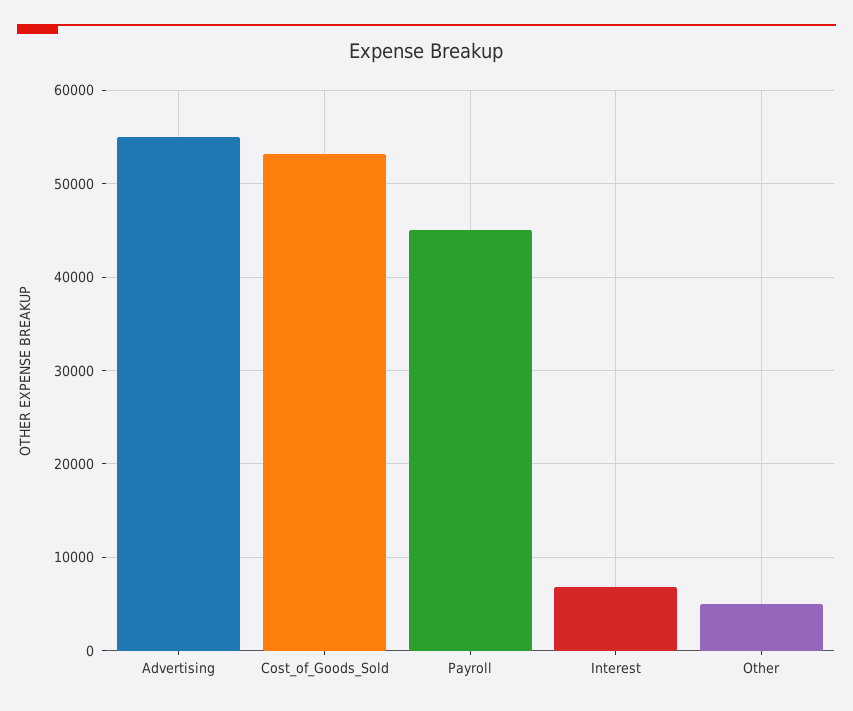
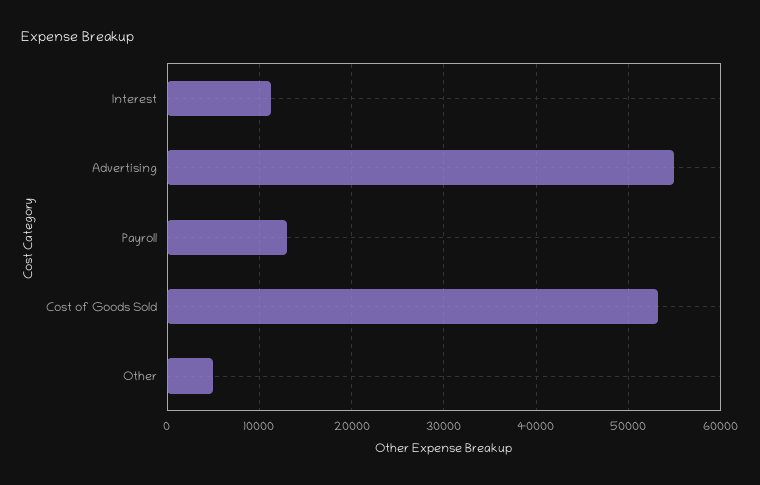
Payroll: 45000 -> 13000
Interest: 7000 -> 11000

